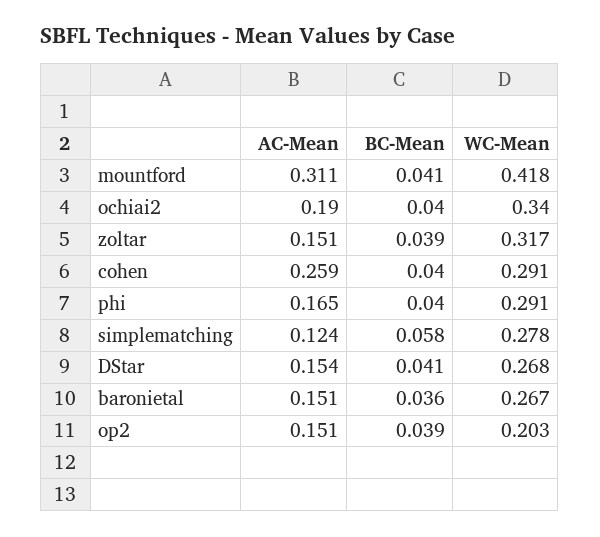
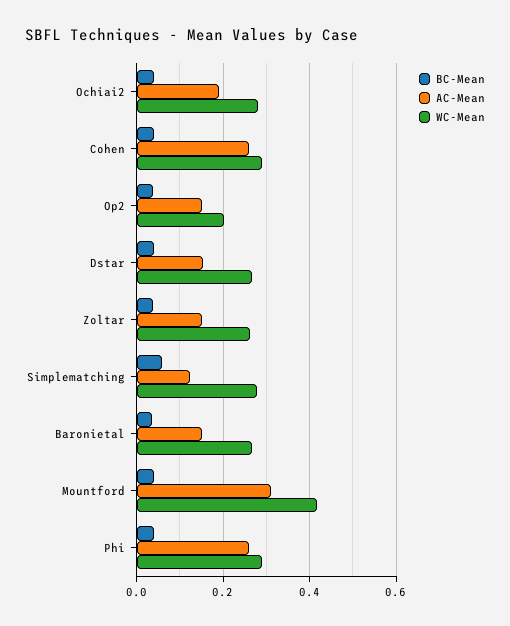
WC-Mean, ochiai2: 0.34 -> 0.28
WC-Mean, zoltar: 0.317 -> 0.26
AC-Mean, phi: 0.165 -> 0.26

